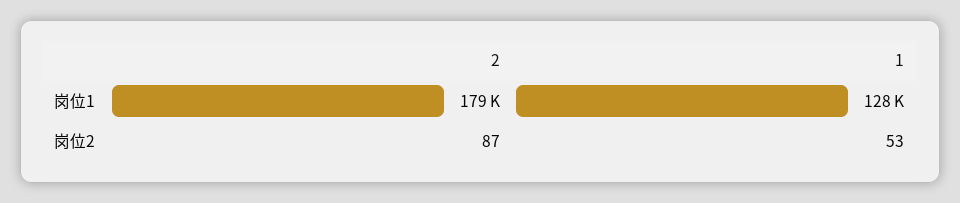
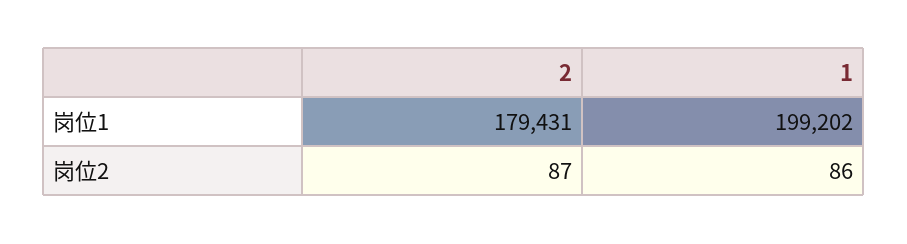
1, 岗位1: 128000 -> 199202
1, 岗位2: 53 -> 86

